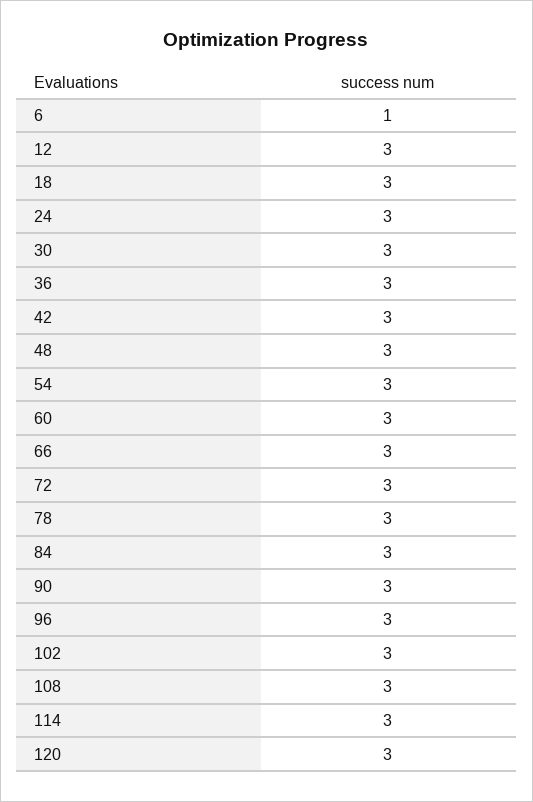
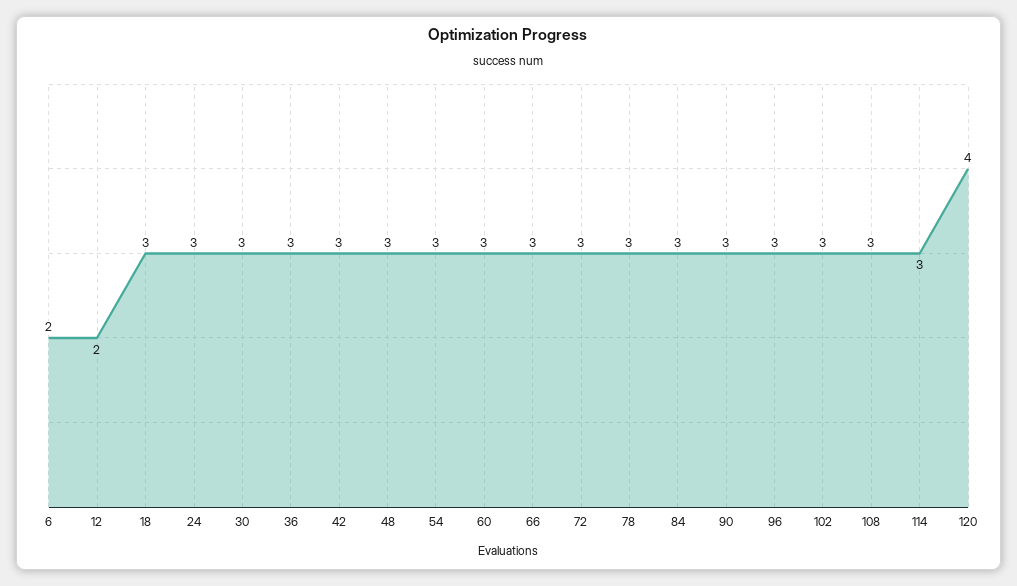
6: 1 -> 2
12: 3 -> 2
120: 3 -> 4

